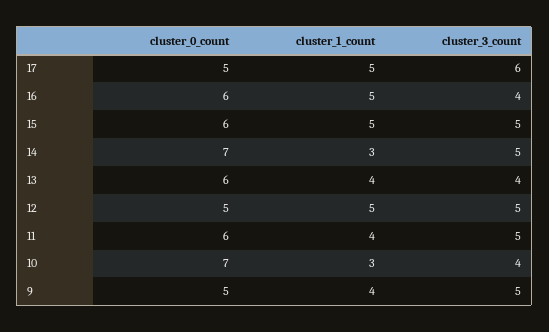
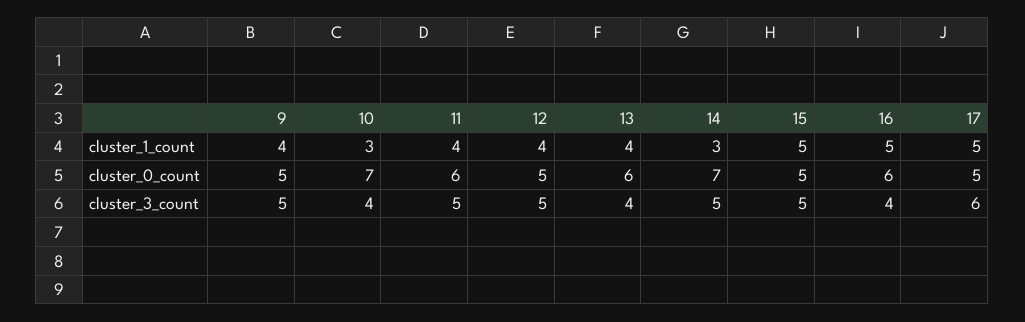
cluster_0_count, 15: 6 -> 5
cluster_1_count, 12: 5 -> 4

